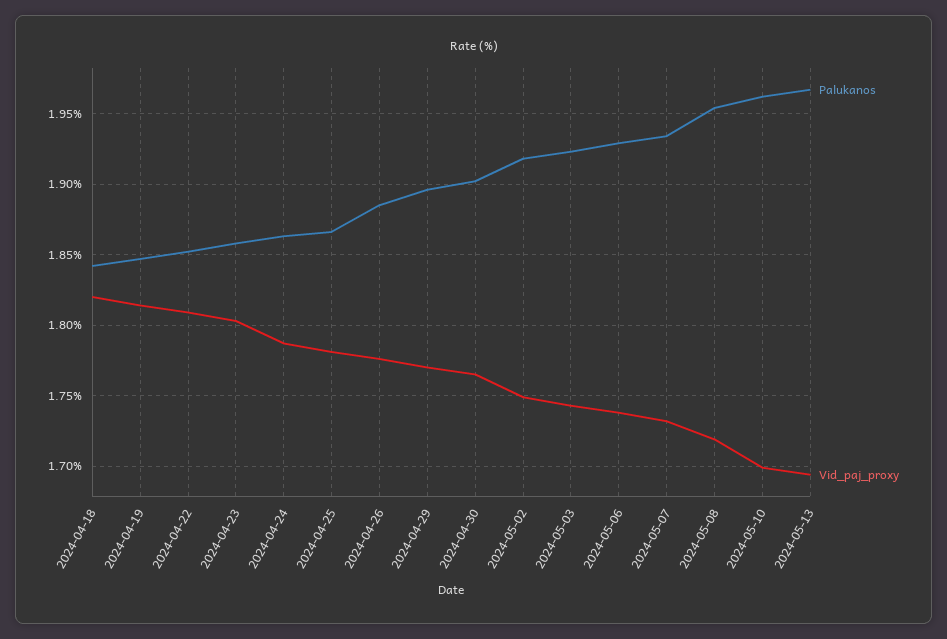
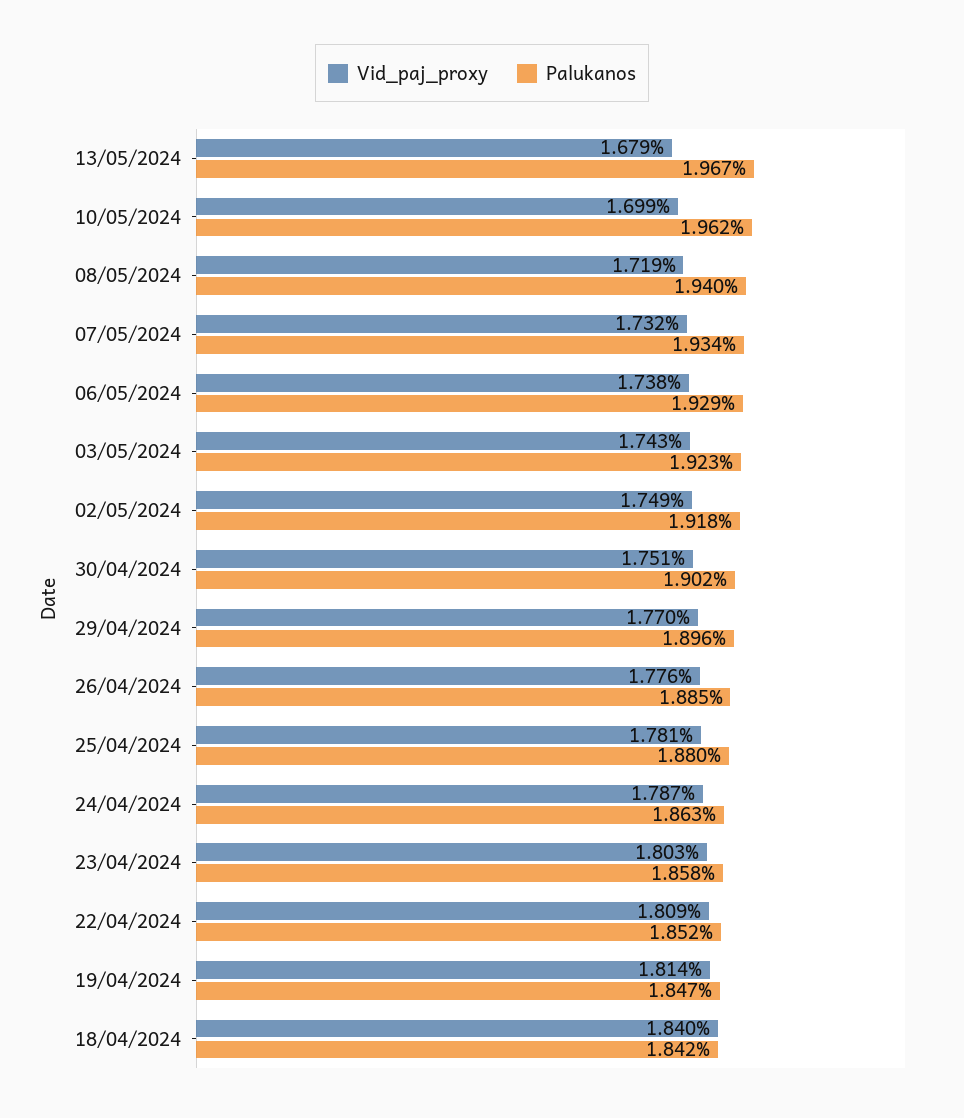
Vid_paj_proxy, 2024-04-18: 1.82 -> 1.84
Palukanos, 2024-04-25: 1.865 -> 1.88
Vid_paj_proxy, 2024-04-30: 1.765 -> 1.751
Palukanos, 2024-05-08: 1.955 -> 1.94
Vid_paj_proxy, 2024-05-13: 1.695 -> 1.679

